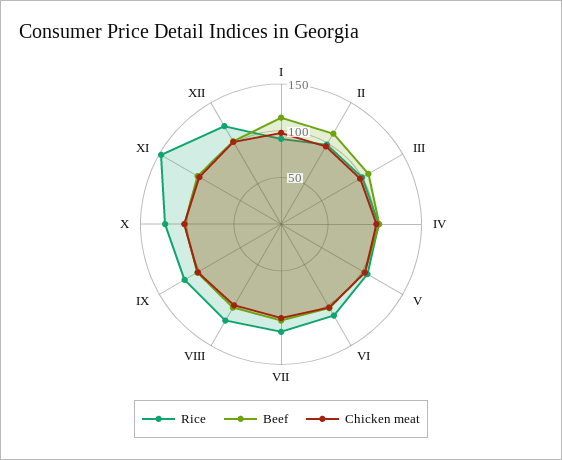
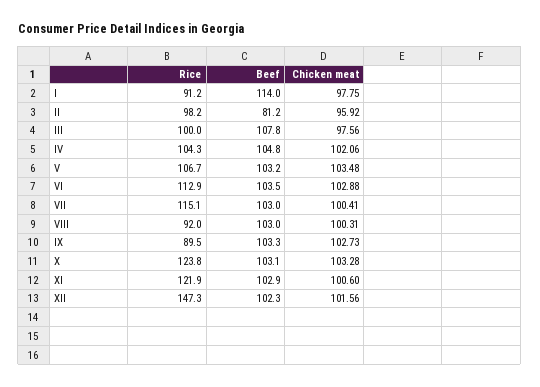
Beef, II: 110 -> 81.2
Rice, VIII: 120 -> 92
Rice, IX: 120 -> 89.5
Rice, XI: 150 -> 121.9
Rice, XII: 120 -> 147.3

